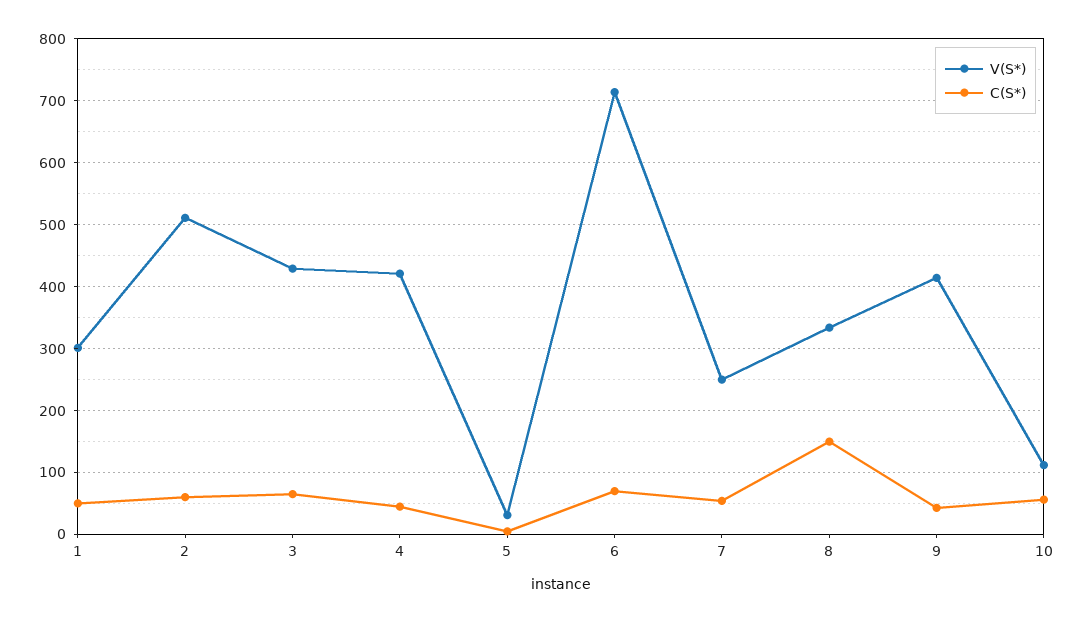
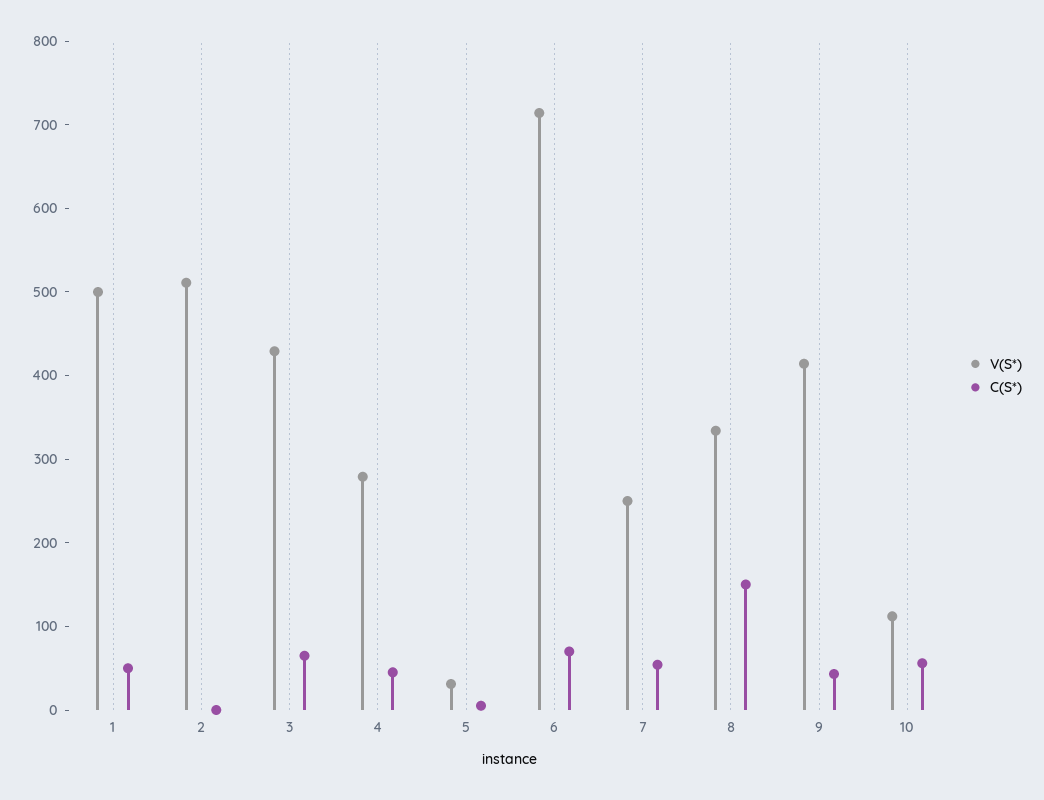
V(S*), 1: 300 -> 500
C(S*), 2: 60 -> 0
V(S*), 4: 420 -> 280

